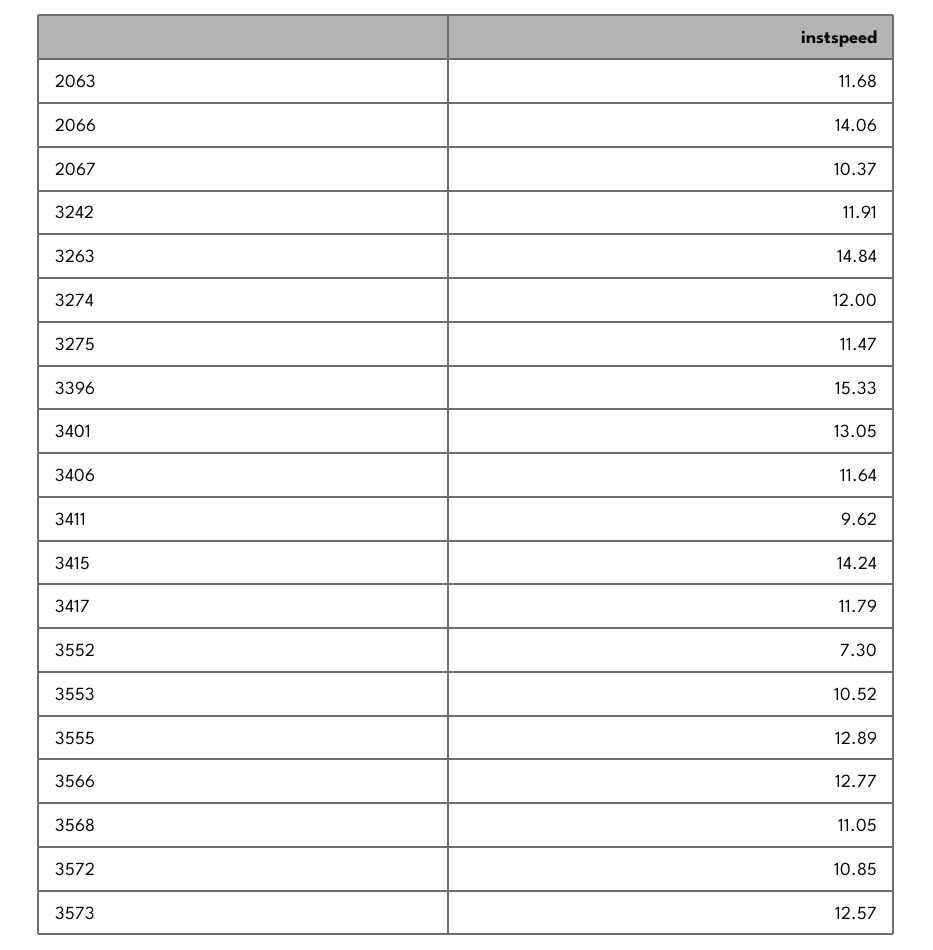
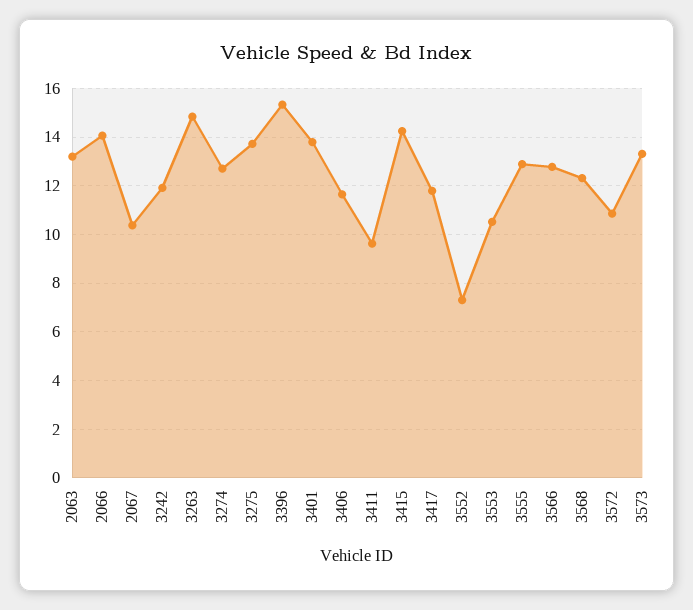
2063: 11.68 -> 13.25
3274: 12 -> 12.75
3275: 11.47 -> 13.75
3401: 13.05 -> 13.75
3568: 11.05 -> 12.25
3573: 12.57 -> 13.25

